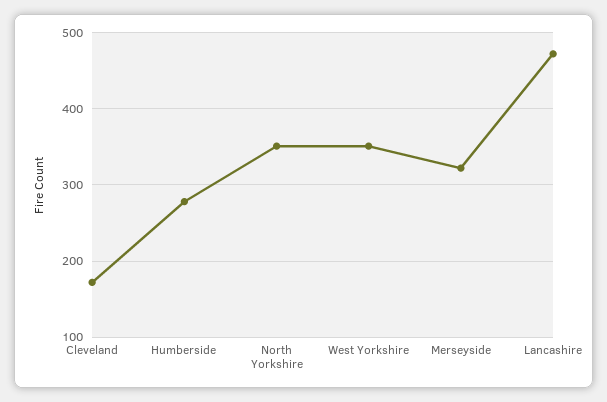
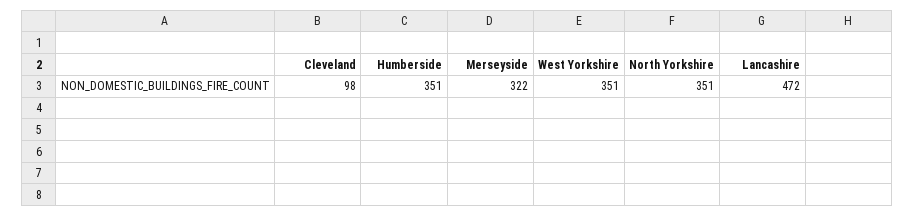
Cleveland: 170 -> 98
Humberside: 280 -> 351

